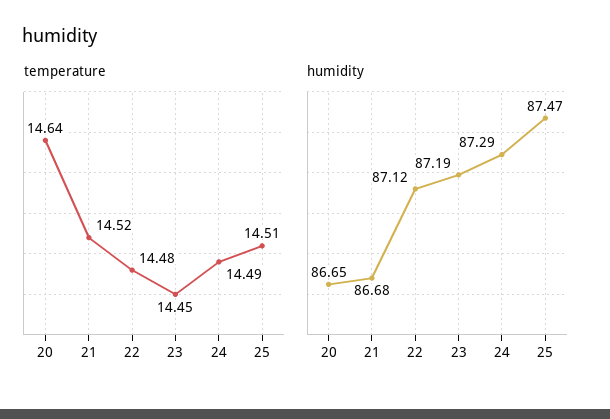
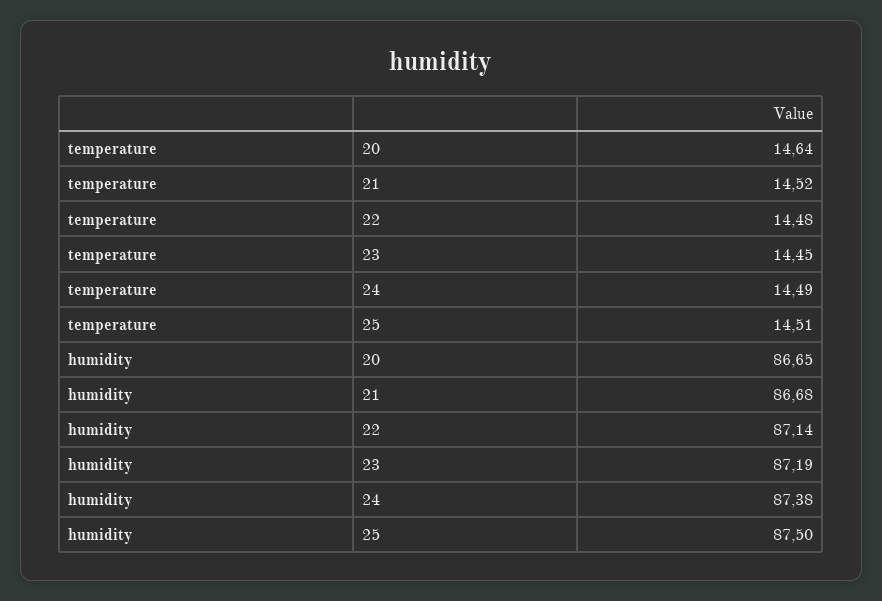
humidity, 22: 87.12 -> 87.14
humidity, 24: 87.29 -> 87.38
humidity, 25: 87.47 -> 87.5

